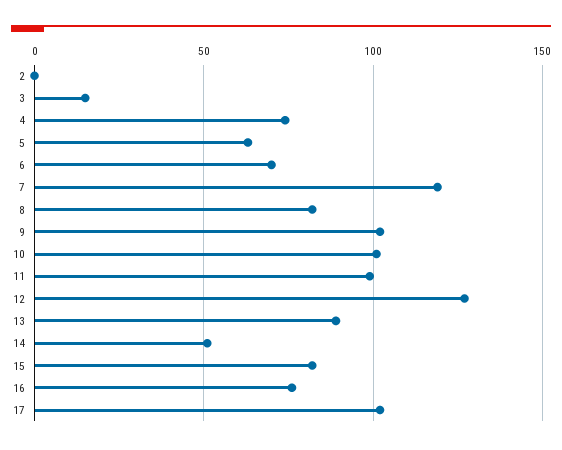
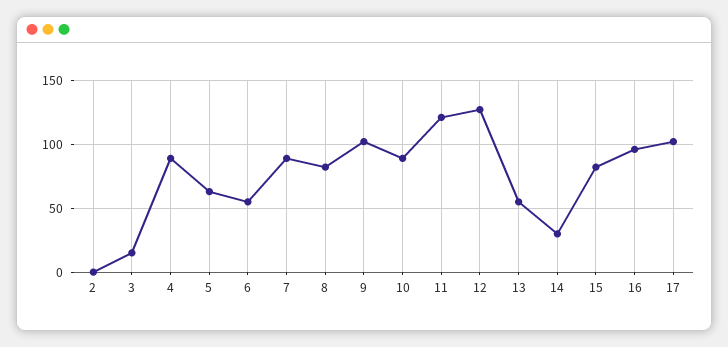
4: 75 -> 90
6: 70 -> 55
7: 120 -> 90
10: 100 -> 90
11: 100 -> 120
13: 90 -> 55
14: 50 -> 30
16: 75 -> 95

